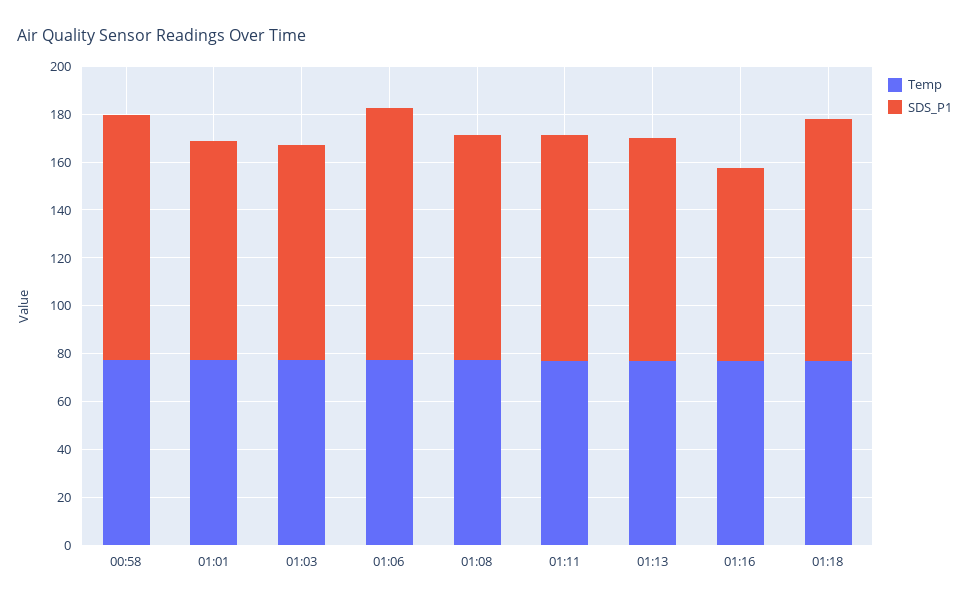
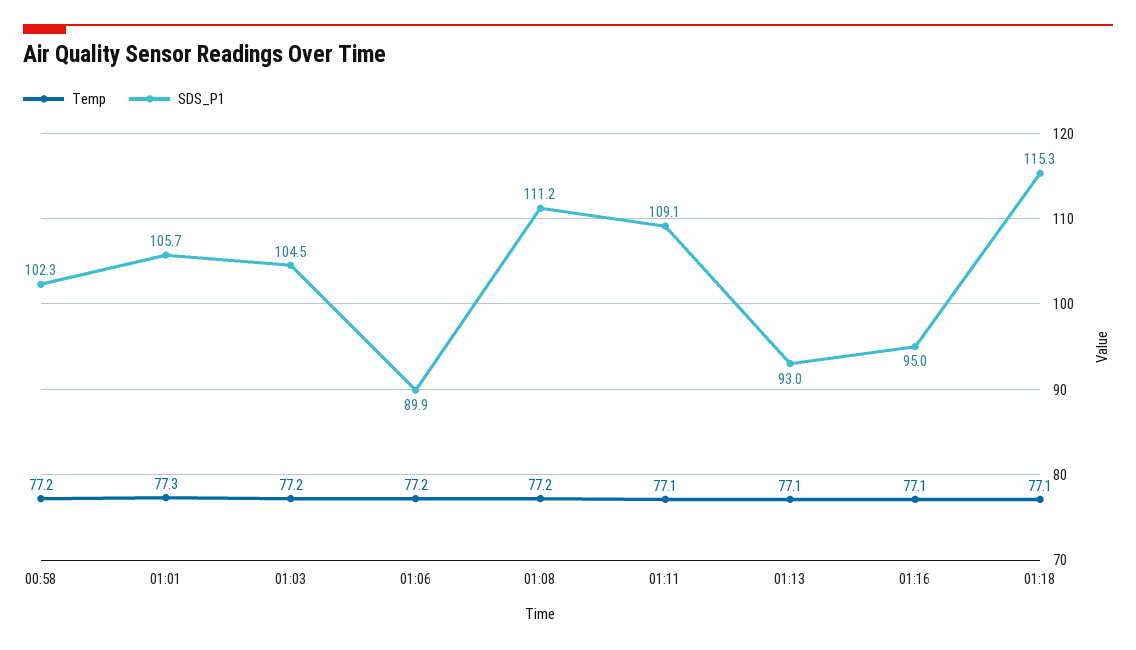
SDS_P1, 01:01: 90 -> 105.7
SDS_P1, 01:03: 90 -> 104.5
SDS_P1, 01:06: 105 -> 89.9
SDS_P1, 01:08: 95 -> 111.2
SDS_P1, 01:11: 95 -> 109.1
SDS_P1, 01:16: 80 -> 95
SDS_P1, 01:18: 100 -> 115.3

